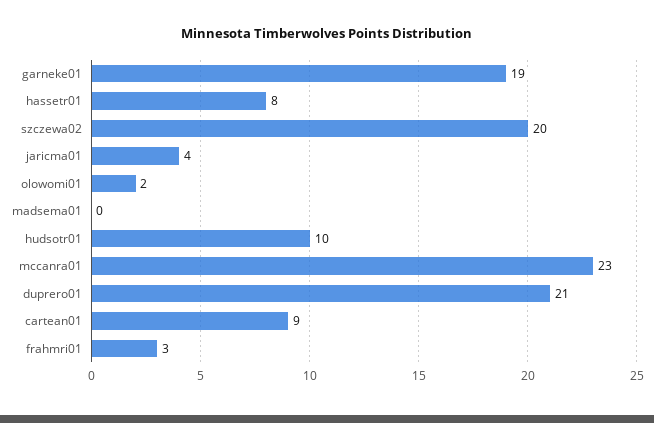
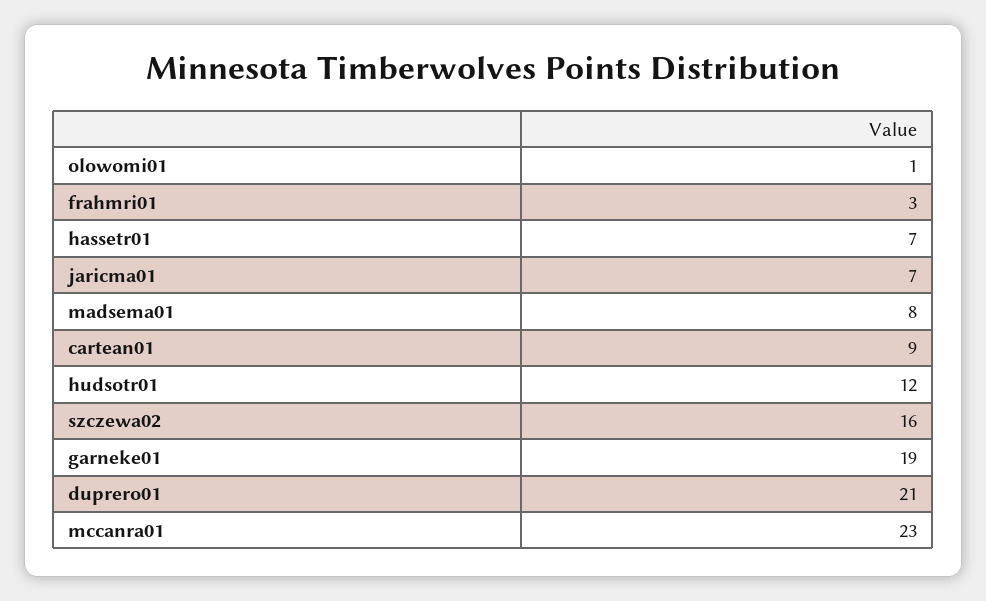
hassetr01: 8 -> 7
szczewa02: 20 -> 16
jaricma01: 4 -> 7
olowomi01: 2 -> 1
madsema01: 0 -> 8
hudsotr01: 10 -> 12

